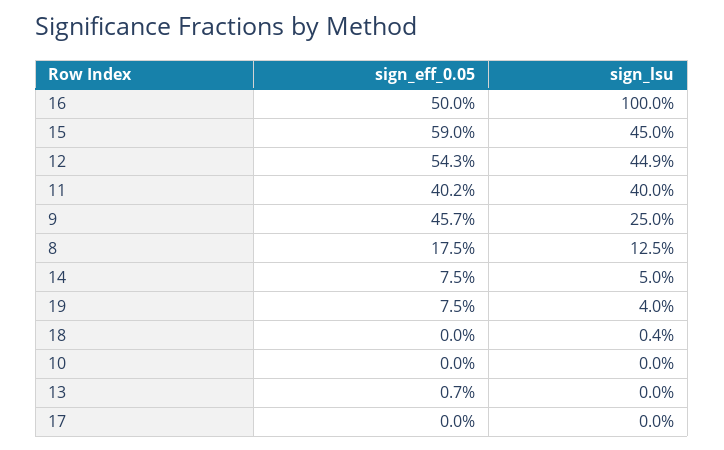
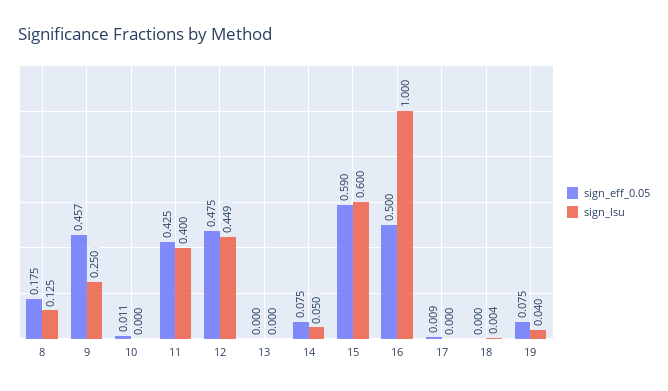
sign_lsu, 15: 0.45 -> 0.6
sign_eff_0.05, 12: 0.543 -> 0.475
sign_eff_0.05, 11: 0.402 -> 0.425
sign_eff_0.05, 10: 0 -> 0.011
sign_eff_0.05, 13: 0.007 -> 0
sign_eff_0.05, 17: 0 -> 0.009

